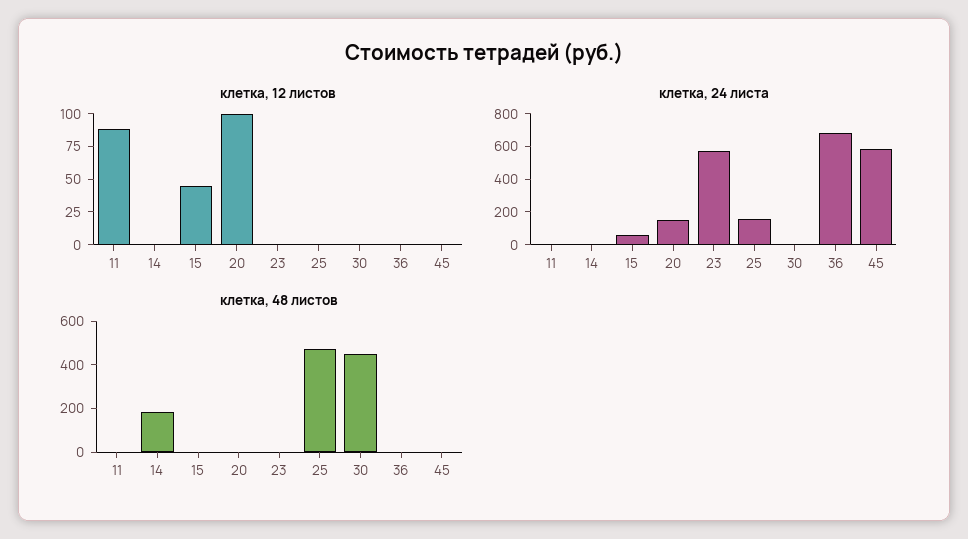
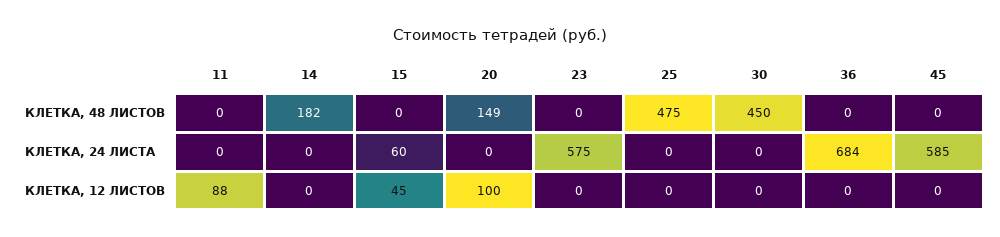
клетка, 24 листа, 20: 150 -> 0
клетка, 24 листа, 25: 150 -> 0
клетка, 48 листов, 20: 0 -> 149

